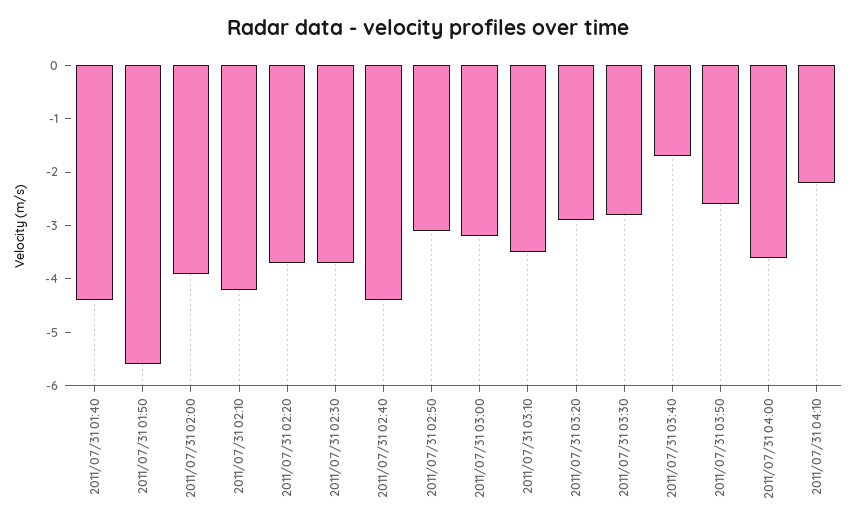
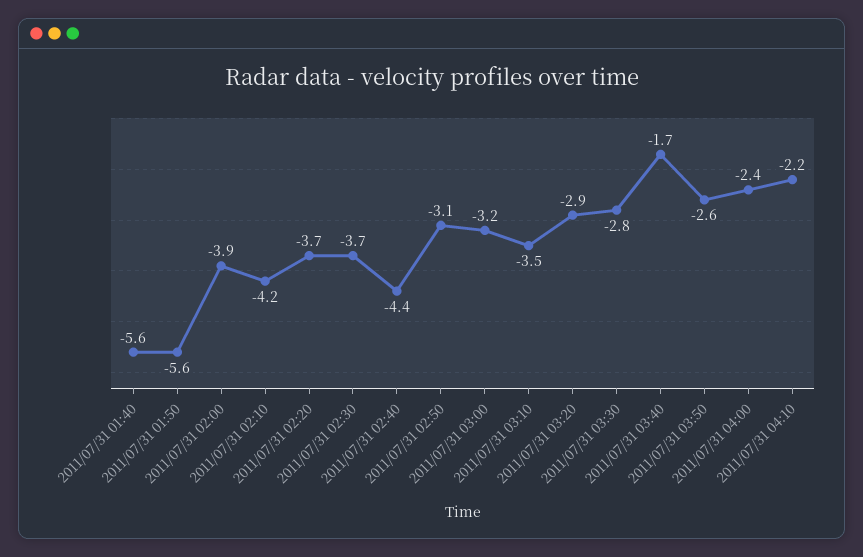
2011/07/31 01:40: -4.5 -> -5.6
2011/07/31 04:00: -3.5 -> -2.4

